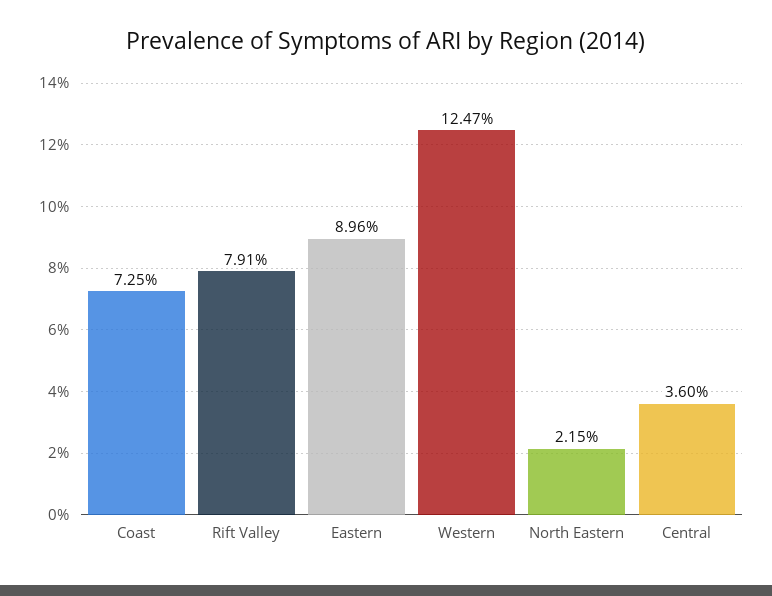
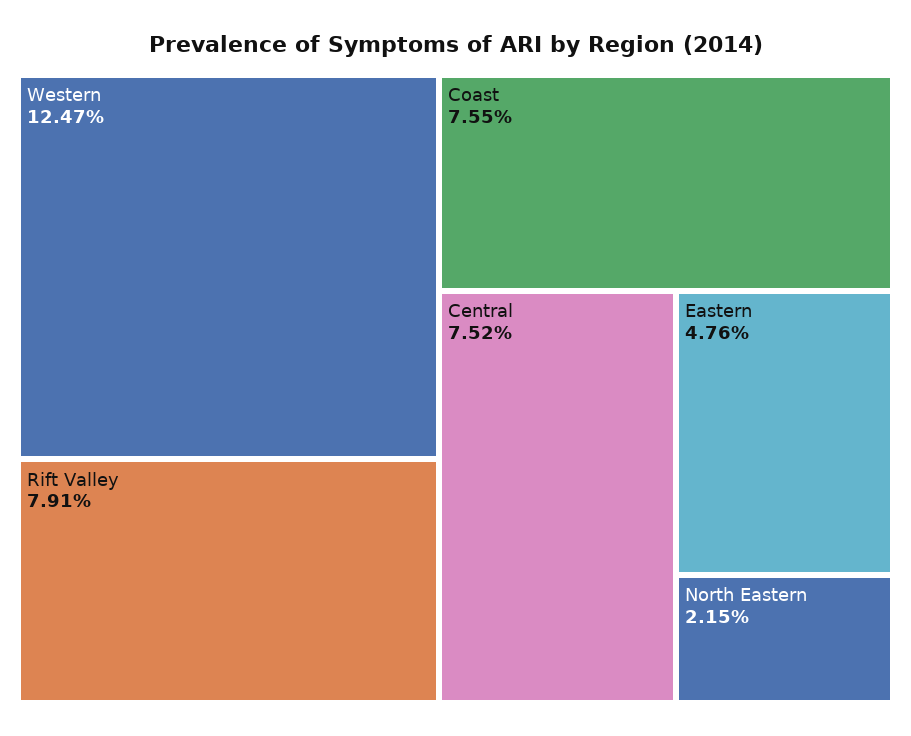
Coast: 7.25 -> 7.55
Eastern: 8.96 -> 4.76
Central: 3.6 -> 7.52

